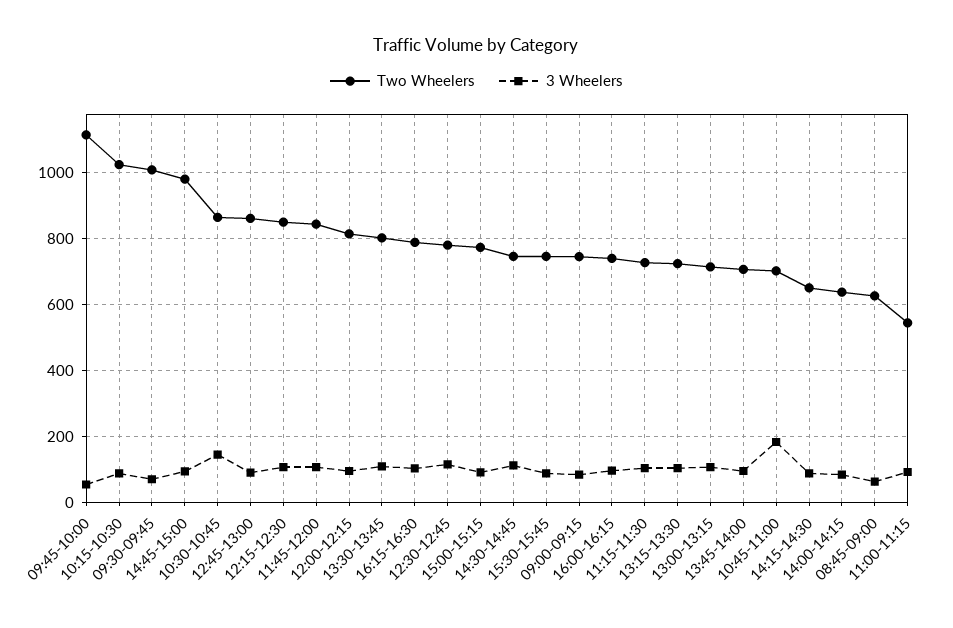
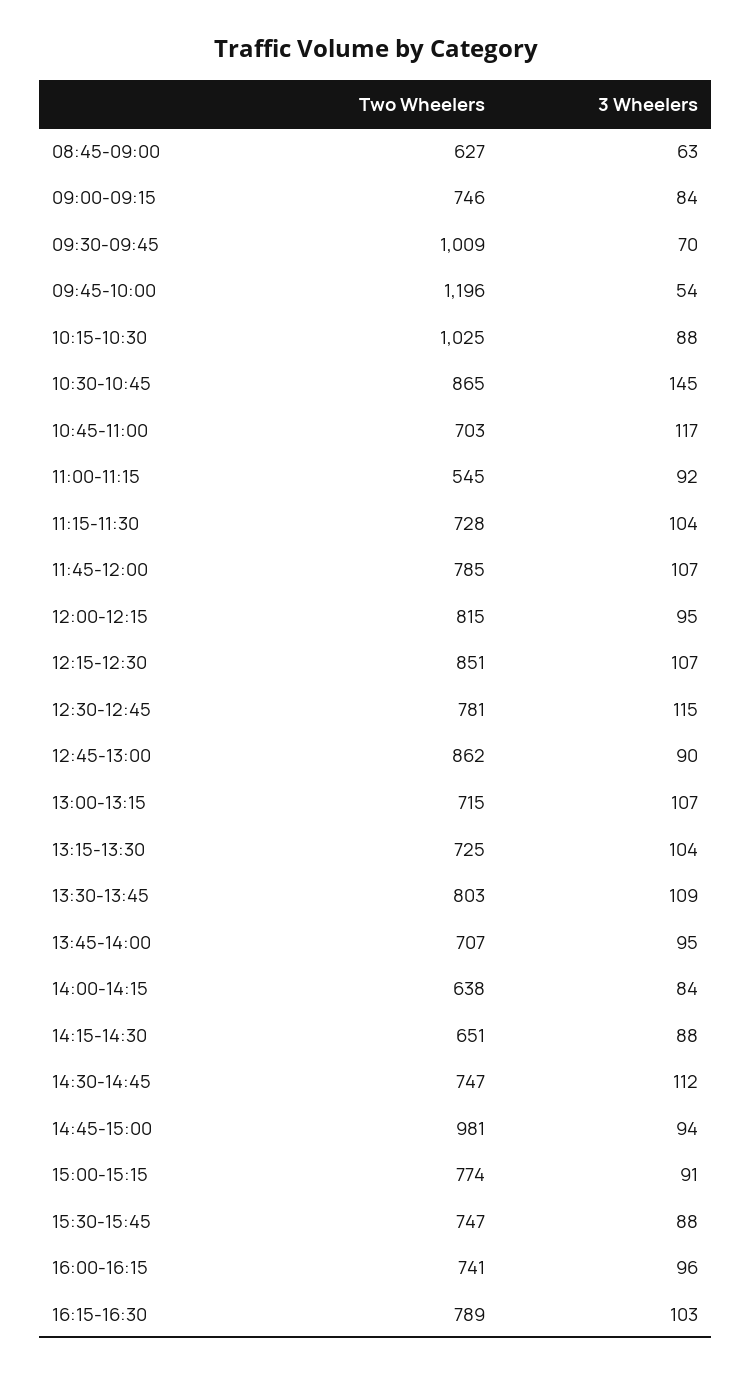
Two Wheelers, 09:45-10:00: 1120 -> 1196
Two Wheelers, 11:45-12:00: 840 -> 785
3 Wheelers, 10:45-11:00: 180 -> 117

